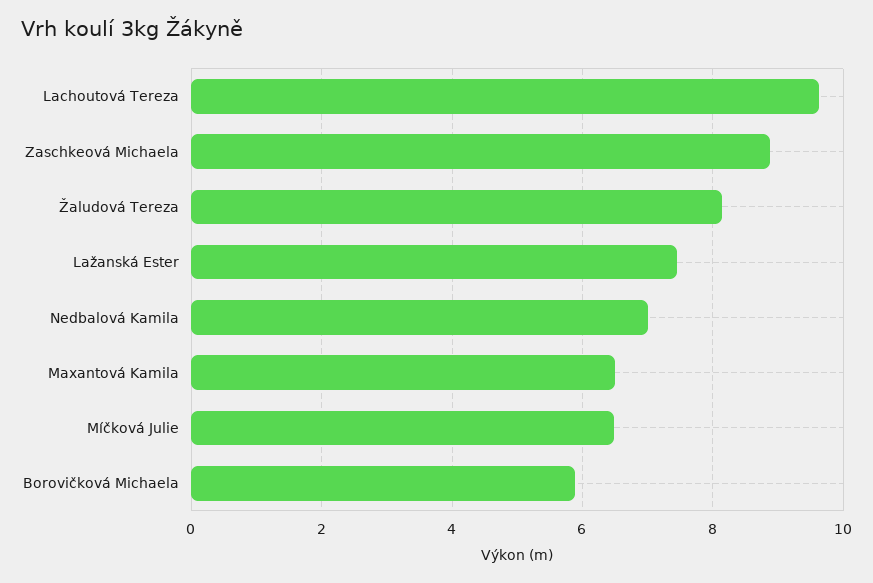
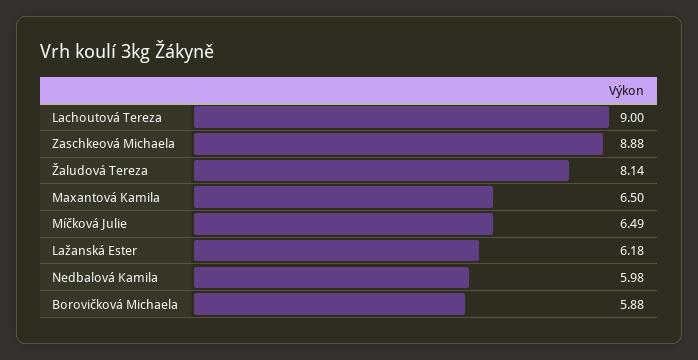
Lachoutová Tereza: 9.6 -> 9
Lažanská Ester: 7.4 -> 6.18
Nedbalová Kamila: 7 -> 5.98

